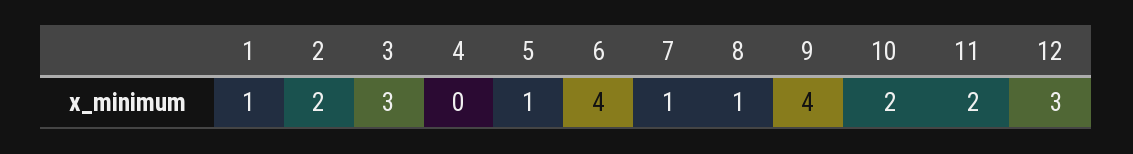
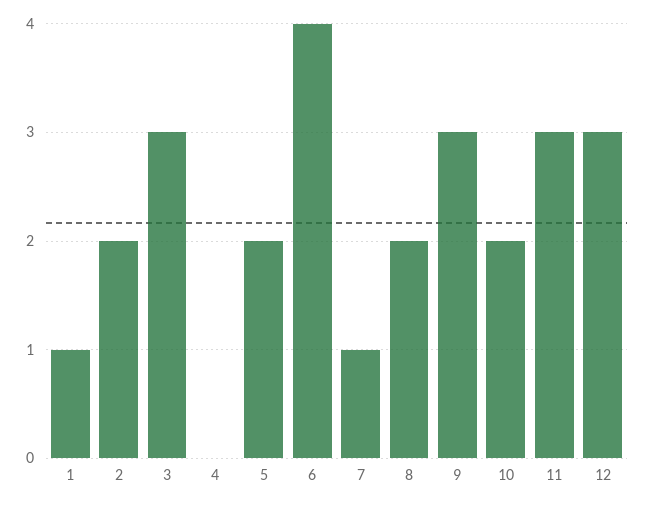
5: 1 -> 2
8: 1 -> 2
9: 4 -> 3
11: 2 -> 3

